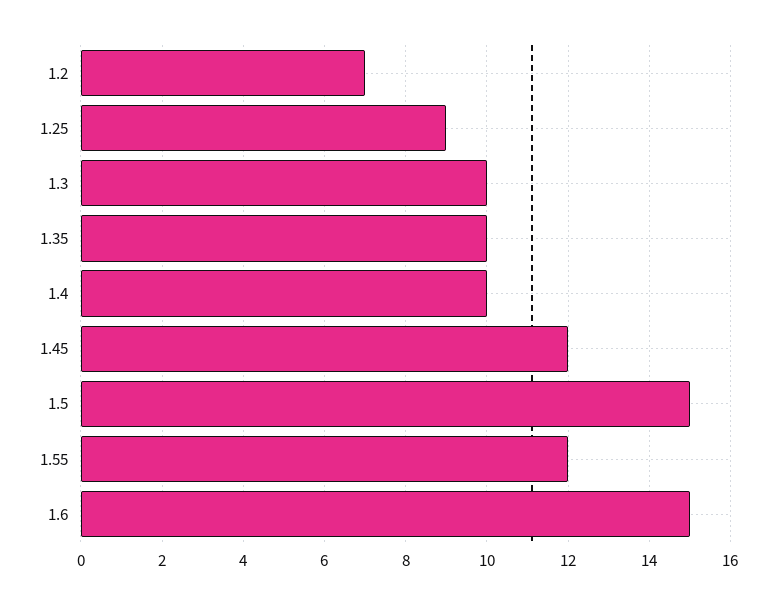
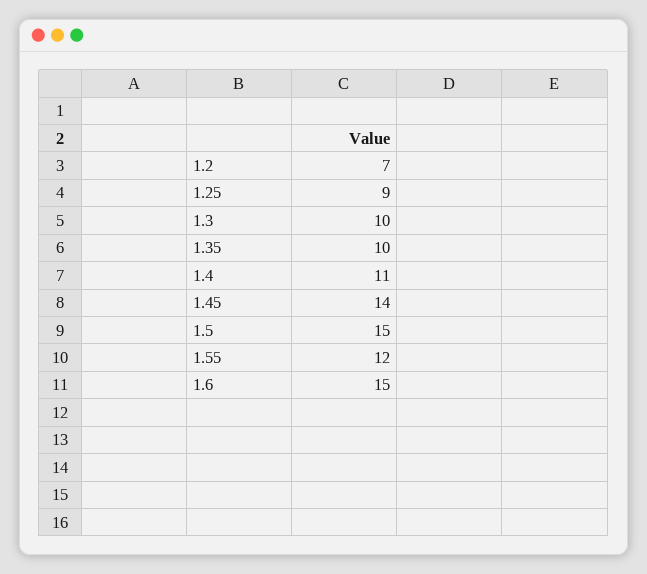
1.4: 10 -> 11
1.45: 12 -> 14

